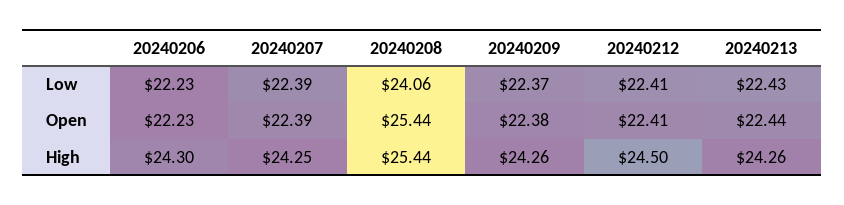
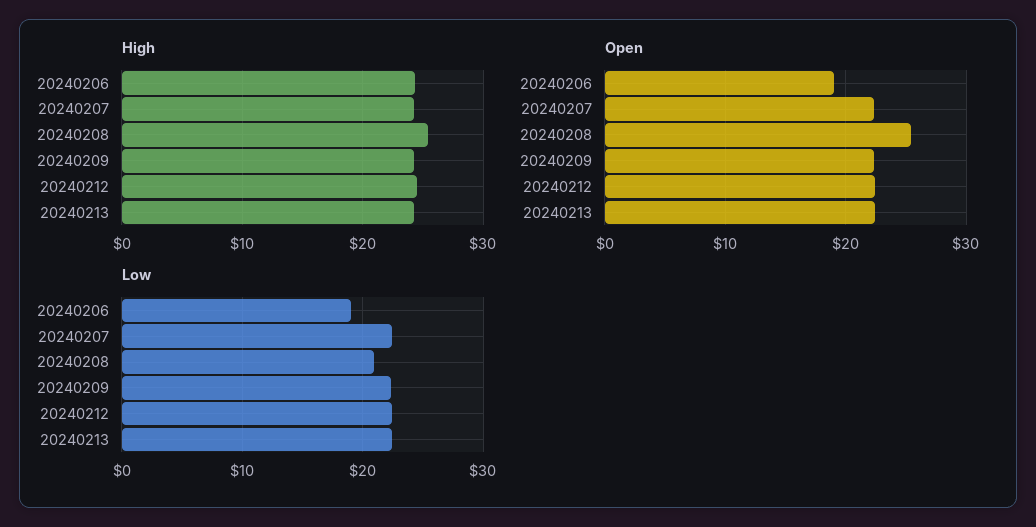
Low, 20240206: 22.23 -> 19
Low, 20240208: 24.06 -> 21
Open, 20240206: 22.23 -> 19

